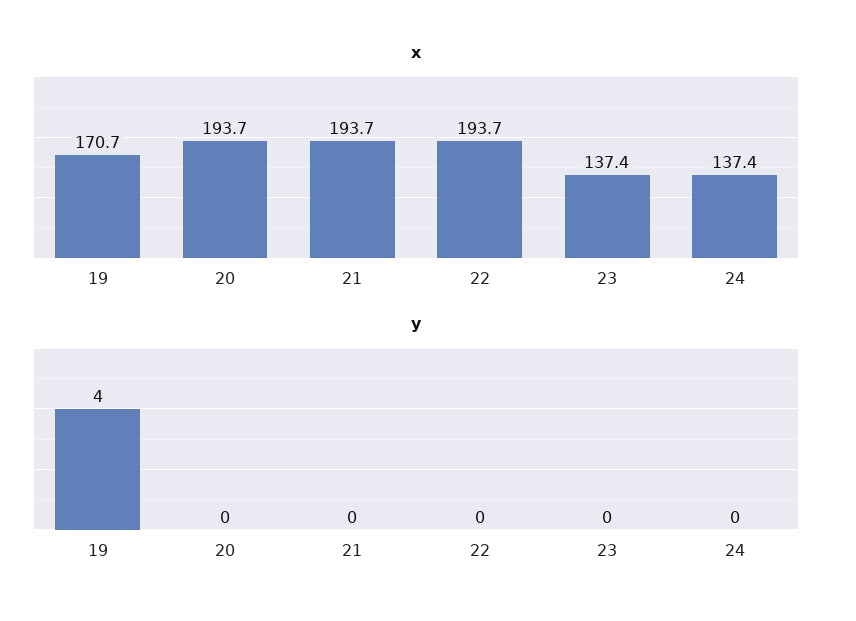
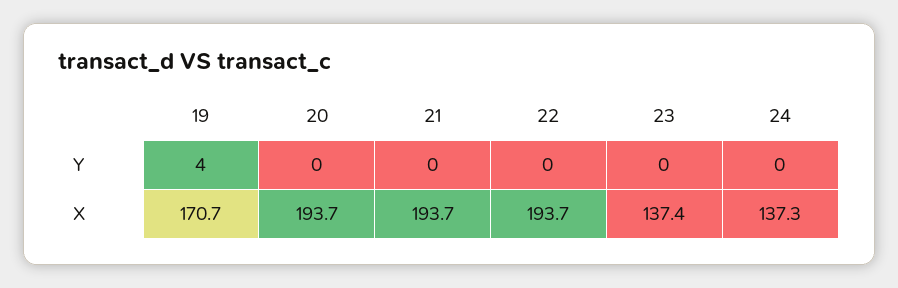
x, 24: 137.4 -> 137.3

